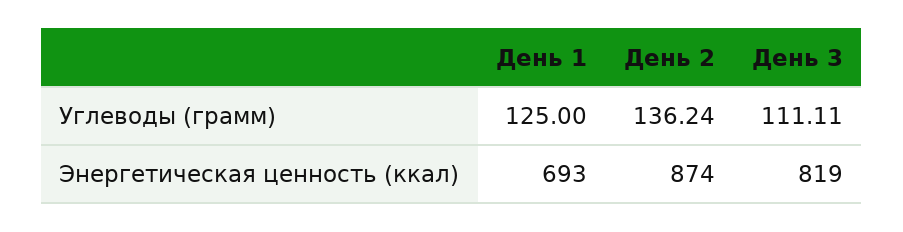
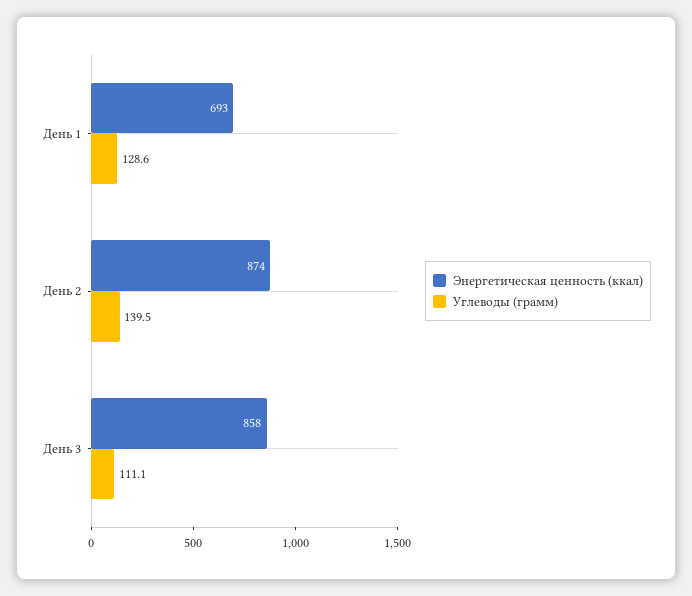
Углеводы (грамм), День 1: 125 -> 128.6
Углеводы (грамм), День 2: 136.24 -> 139.5
Энергетическая ценность (ккал), День 3: 819 -> 858

